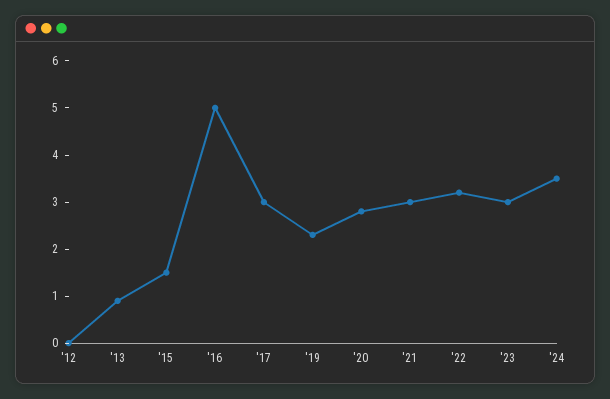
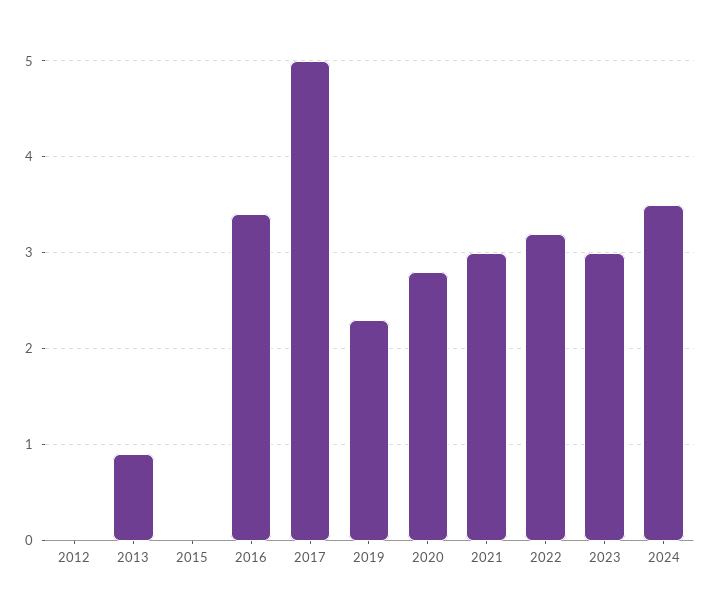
'15: 1.5 -> 0
'16: 5 -> 3.4
'17: 3 -> 5

